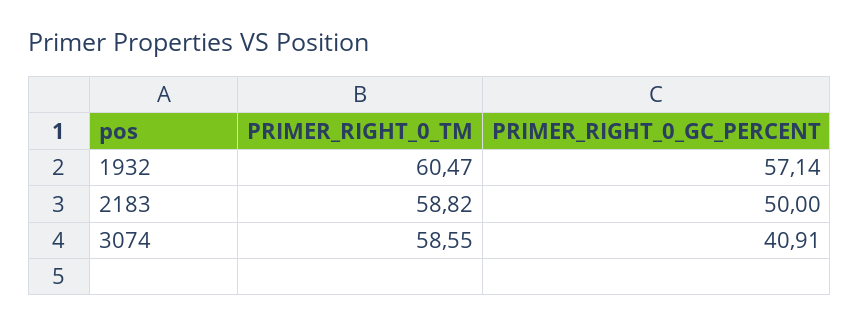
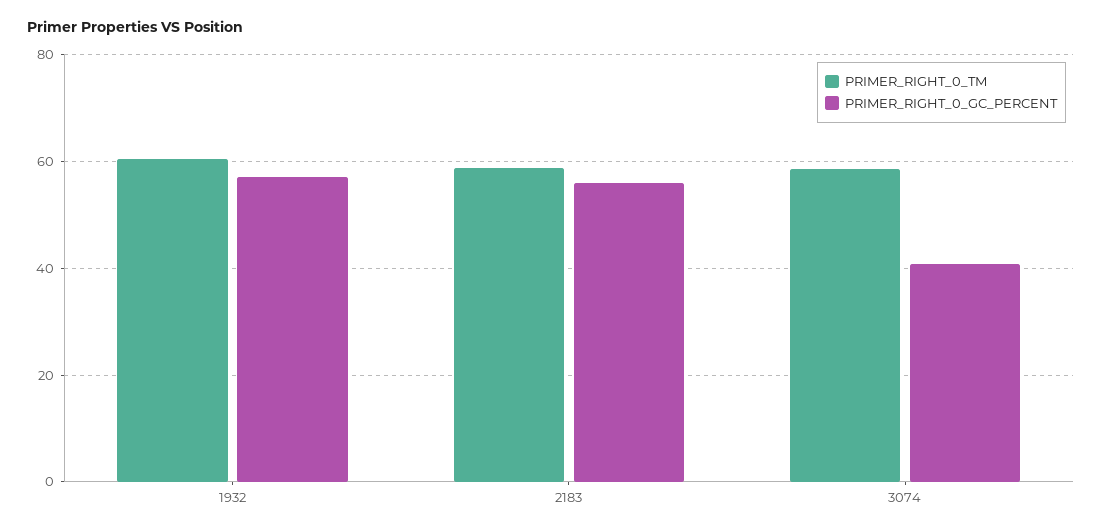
PRIMER_RIGHT_0_GC_PERCENT, 2183: 50 -> 56

